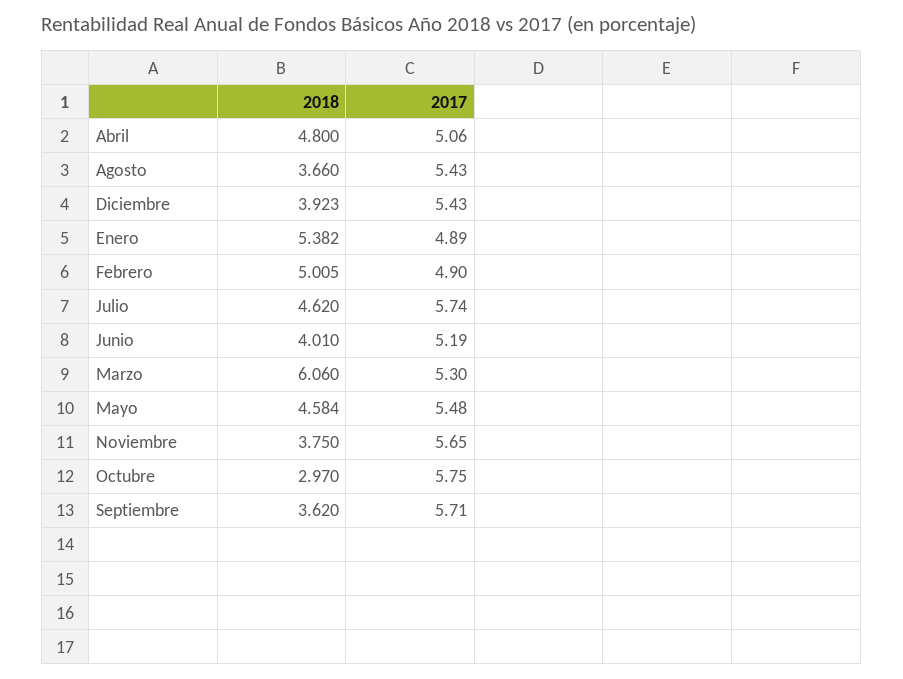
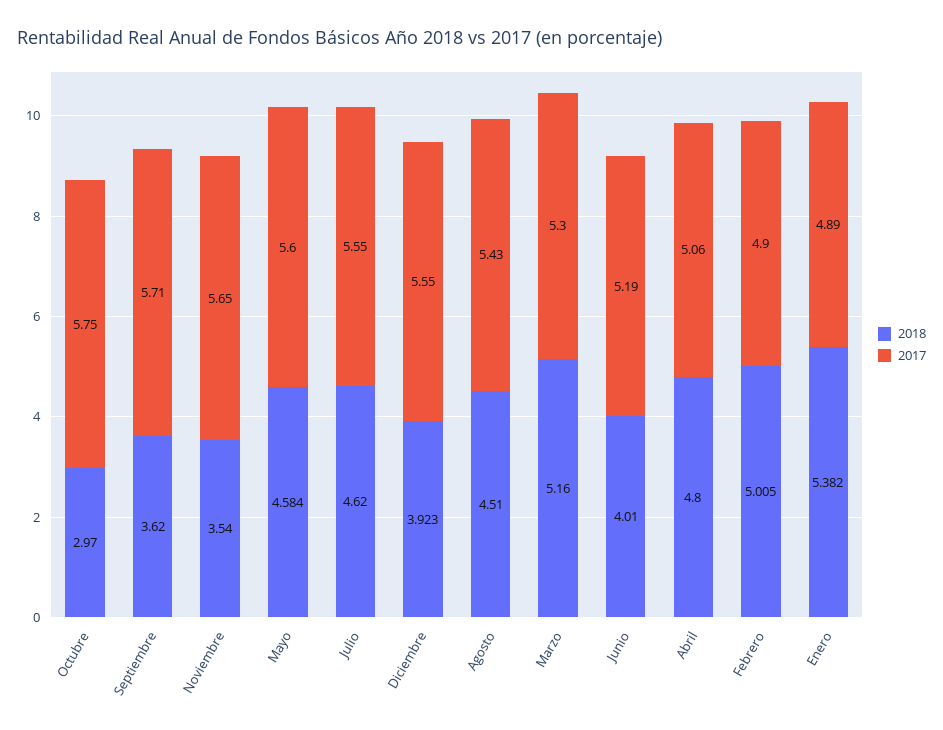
2018, Agosto: 3.66 -> 4.51
2017, Diciembre: 5.43 -> 5.55
2017, Julio: 5.74 -> 5.55
2018, Marzo: 6.06 -> 5.16
2017, Mayo: 5.48 -> 5.6
2018, Noviembre: 3.75 -> 3.54

